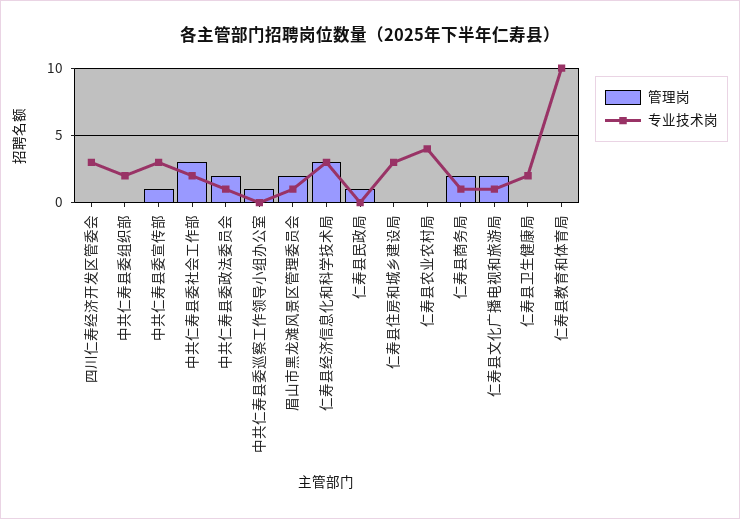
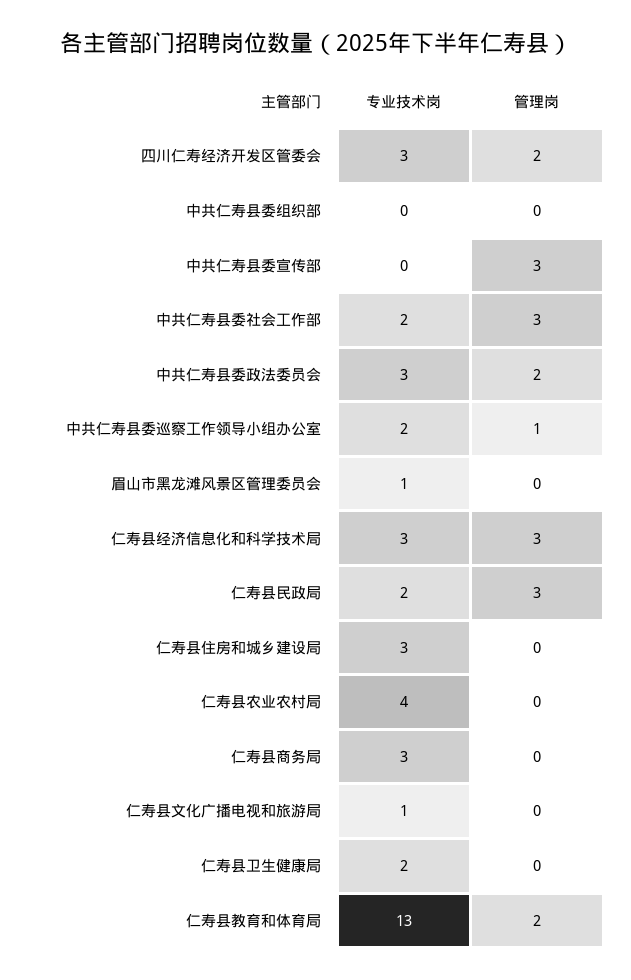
管理岗, 四川仁寿经济开发区管委会: 0 -> 2
专业技术岗, 中共仁寿县委组织部: 2 -> 0
管理岗, 中共仁寿县委宣传部: 1 -> 3
专业技术岗, 中共仁寿县委宣传部: 3 -> 0
专业技术岗, 中共仁寿县委政法委员会: 1 -> 3
专业技术岗, 中共仁寿县委巡察工作领导小组办公室: 0 -> 2
管理岗, 眉山市黑龙滩风景区管理委员会: 2 -> 0
管理岗, 仁寿县民政局: 1 -> 3
专业技术岗, 仁寿县民政局: 0 -> 2
管理岗, 仁寿县商务局: 2 -> 0
专业技术岗, 仁寿县商务局: 1 -> 3
管理岗, 仁寿县文化广播电视和旅游局: 2 -> 0
管理岗, 仁寿县教育和体育局: 0 -> 2
专业技术岗, 仁寿县教育和体育局: 10 -> 13

